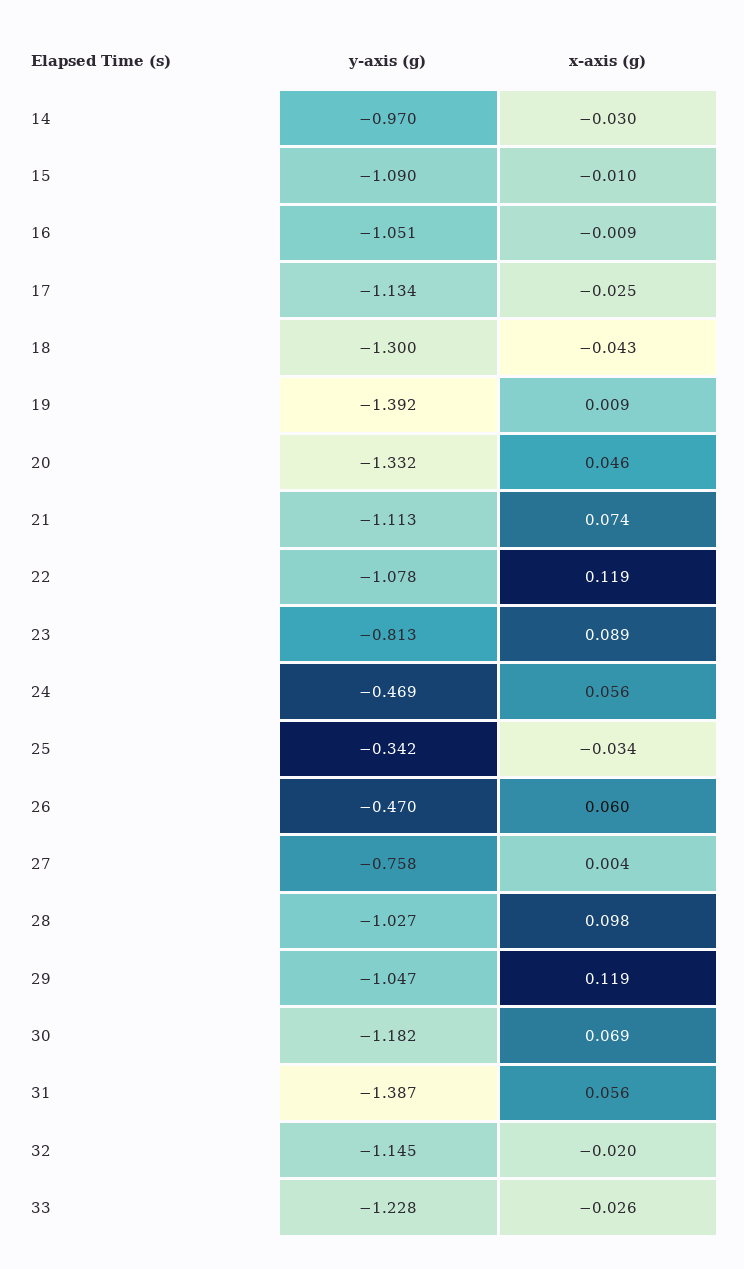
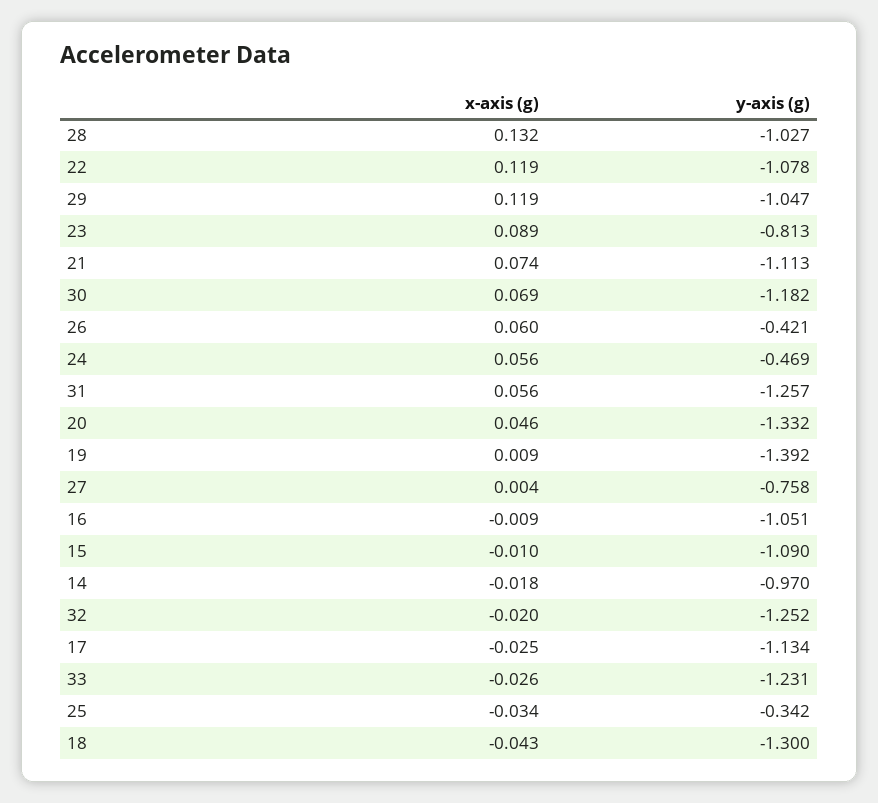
x-axis (g), 14: -0.03 -> -0.018
y-axis (g), 26: -0.47 -> -0.421
x-axis (g), 28: 0.098 -> 0.132
y-axis (g), 31: -1.387 -> -1.257
y-axis (g), 32: -1.145 -> -1.252
y-axis (g), 33: -1.228 -> -1.231

